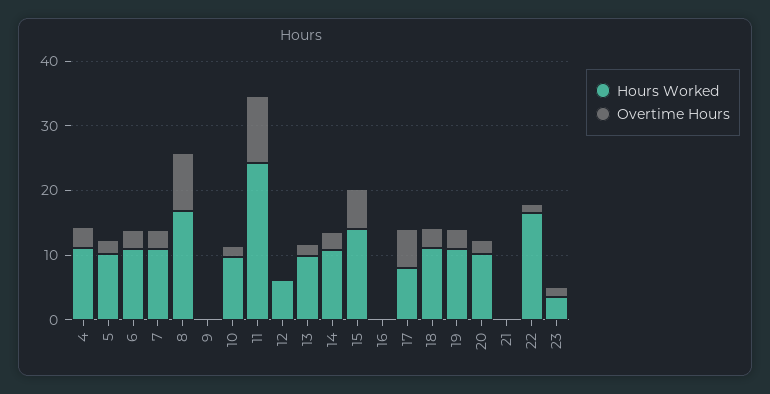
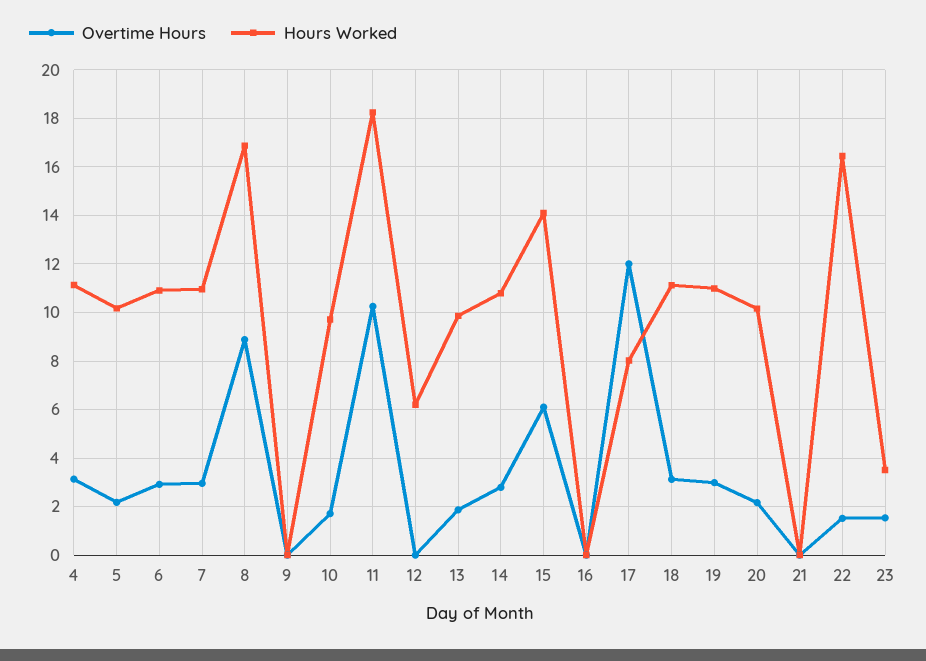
Hours Worked, 11: 24 -> 18.25
Overtime Hours, 17: 6 -> 12

